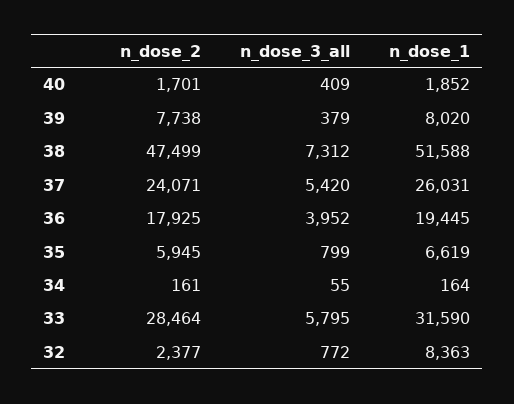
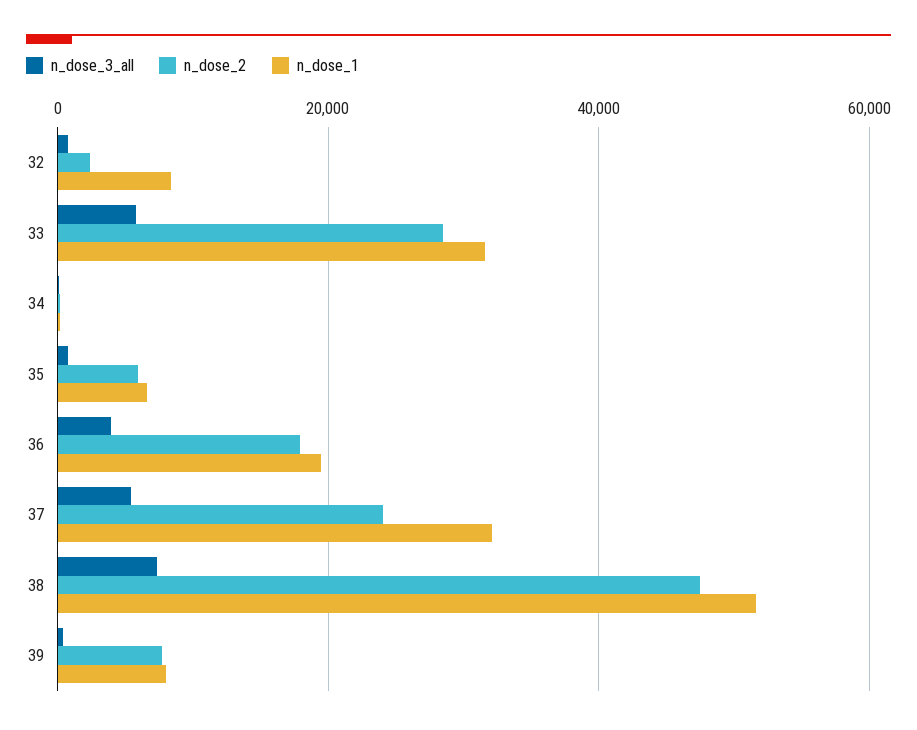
n_dose_2, 40: 1701 -> none
n_dose_3_all, 40: 409 -> none
n_dose_1, 40: 1852 -> none
n_dose_1, 37: 26031 -> 32000

